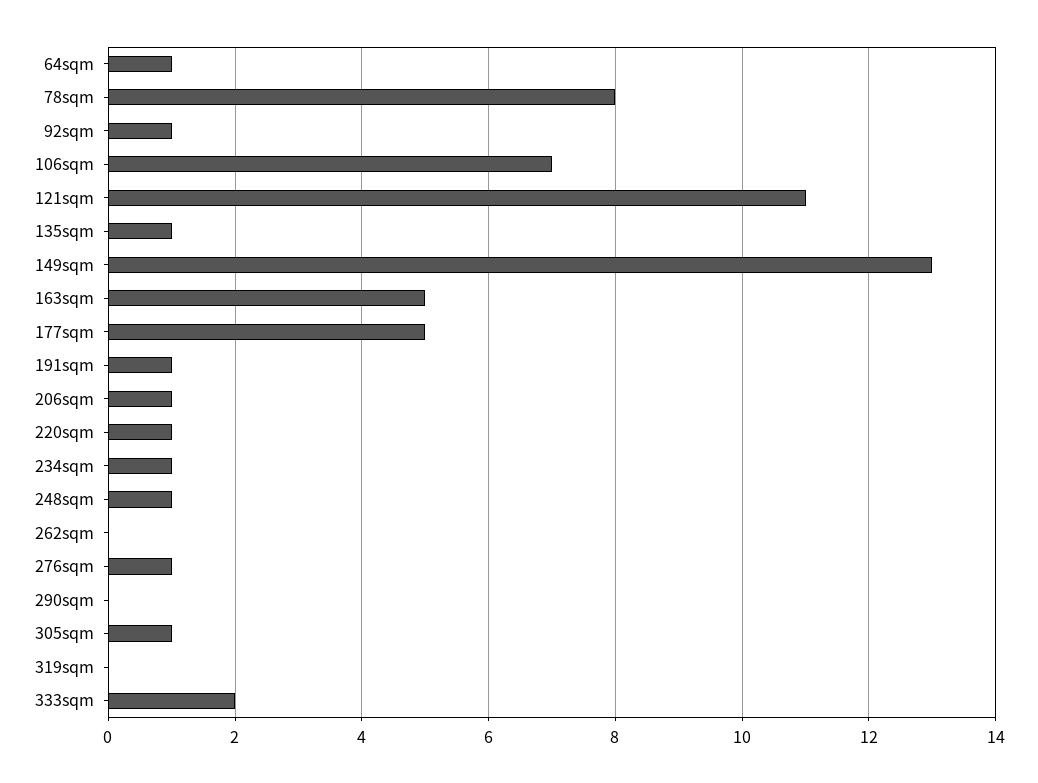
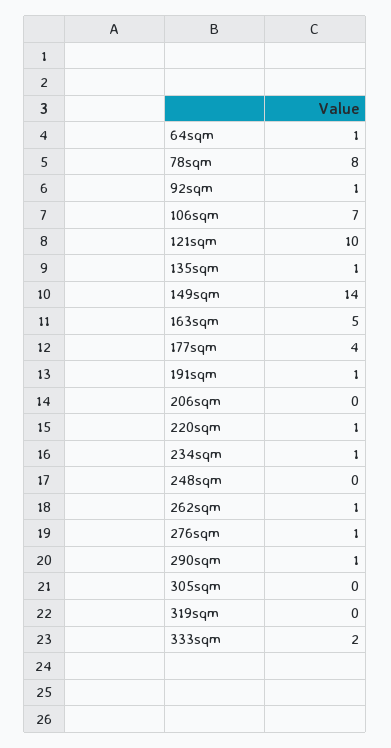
121sqm: 11 -> 10
149sqm: 13 -> 14
177sqm: 5 -> 4
206sqm: 1 -> 0
248sqm: 1 -> 0
262sqm: 0 -> 1
290sqm: 0 -> 1
305sqm: 1 -> 0

